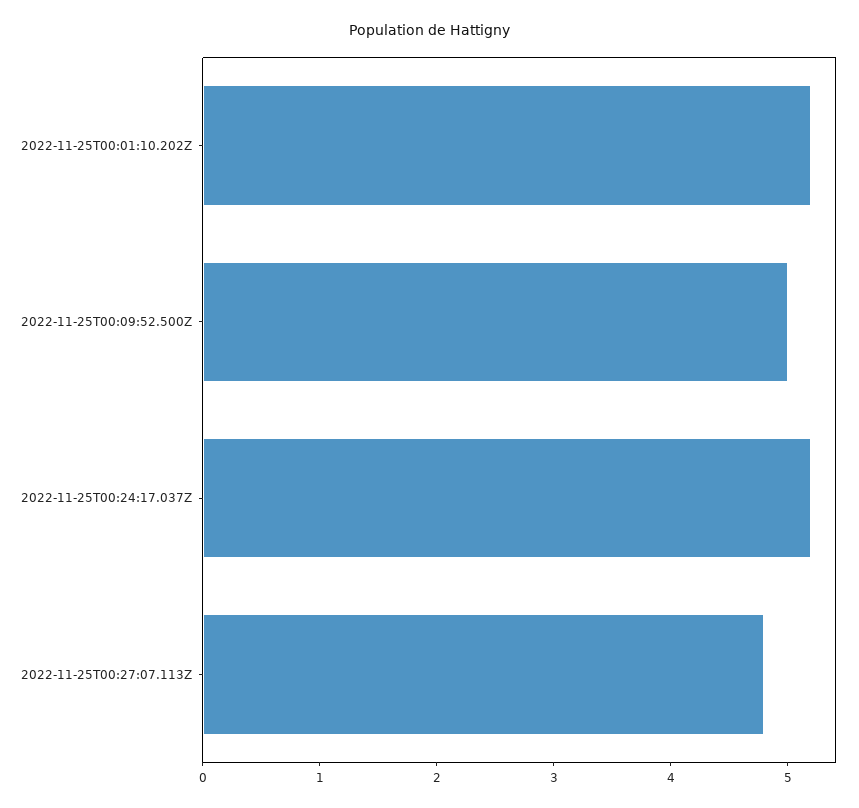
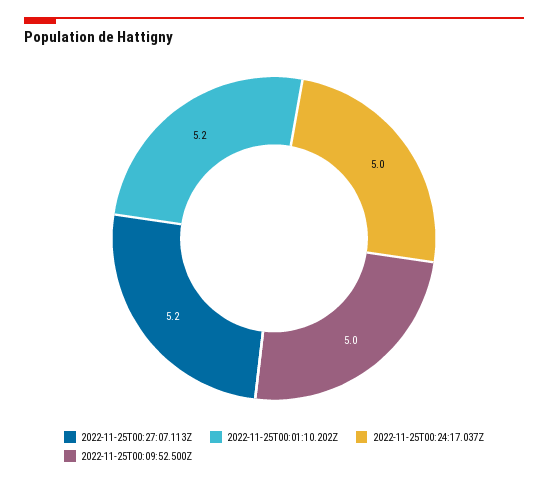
2022-11-25T00:24:17.037Z: 5.2 -> 5
2022-11-25T00:27:07.113Z: 4.8 -> 5.2

